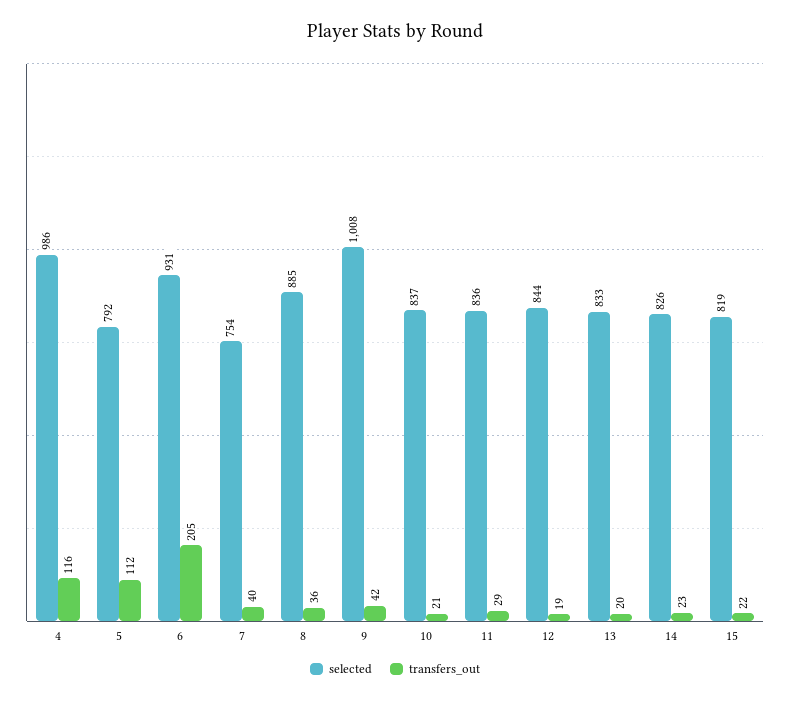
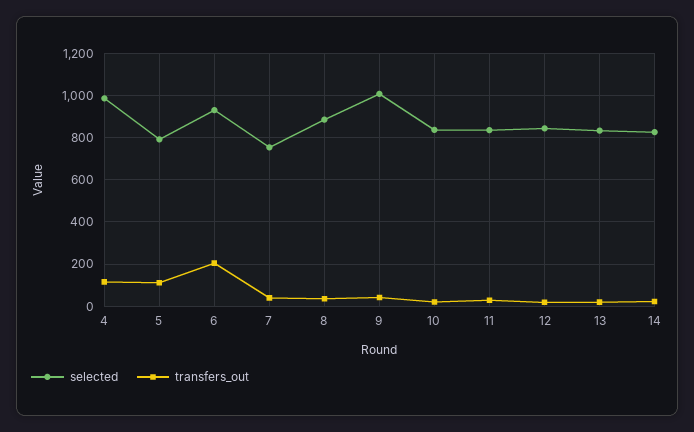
selected, 15: 819 -> none
transfers_out, 15: 22 -> none

